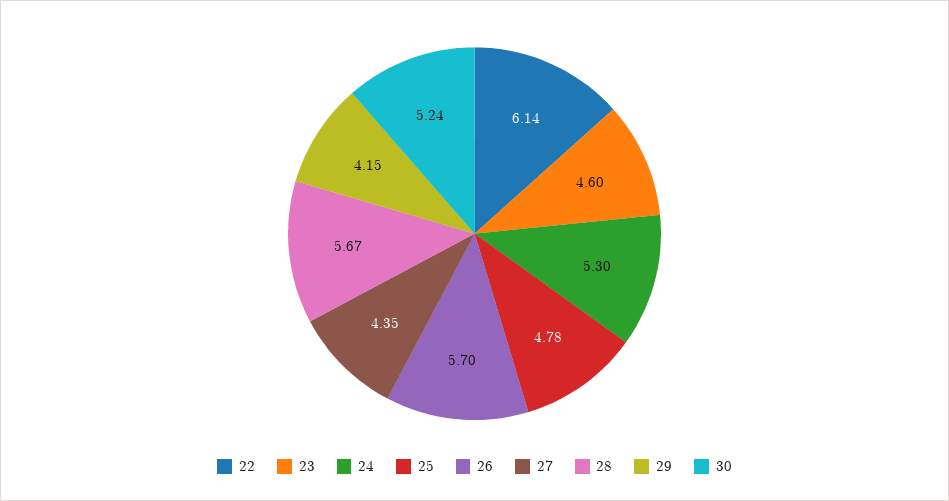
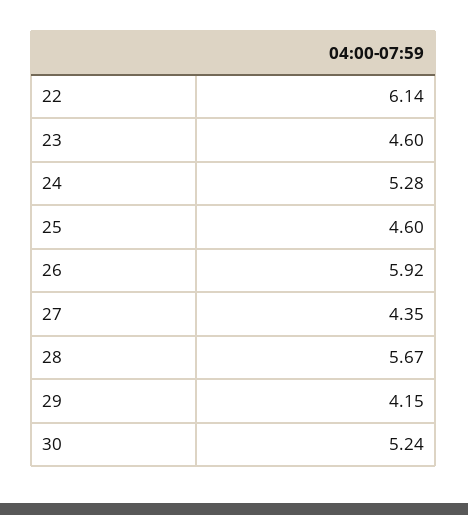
24: 5.3 -> 5.28
25: 4.78 -> 4.6
26: 5.7 -> 5.92

